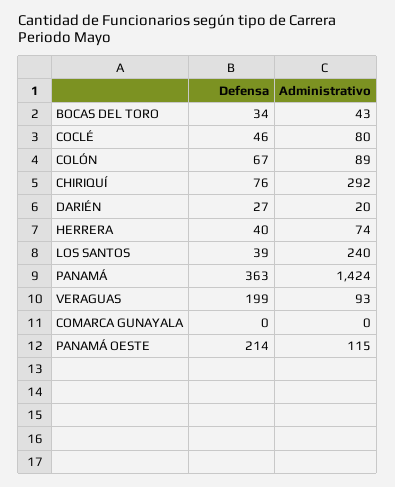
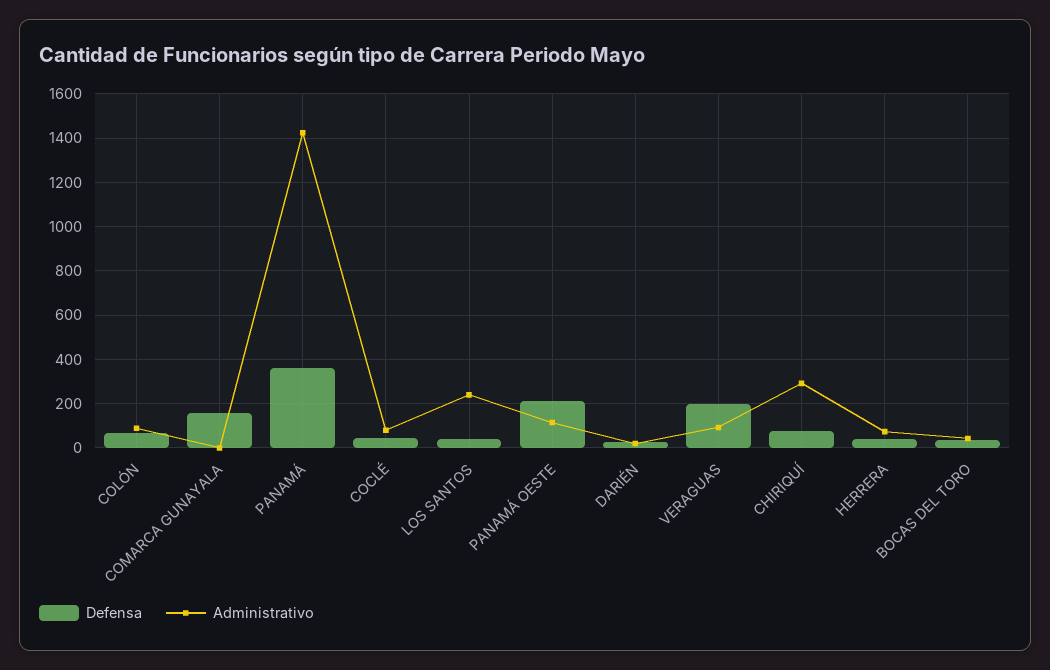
Defensa, COMARCA GUNAYALA: 0 -> 150

